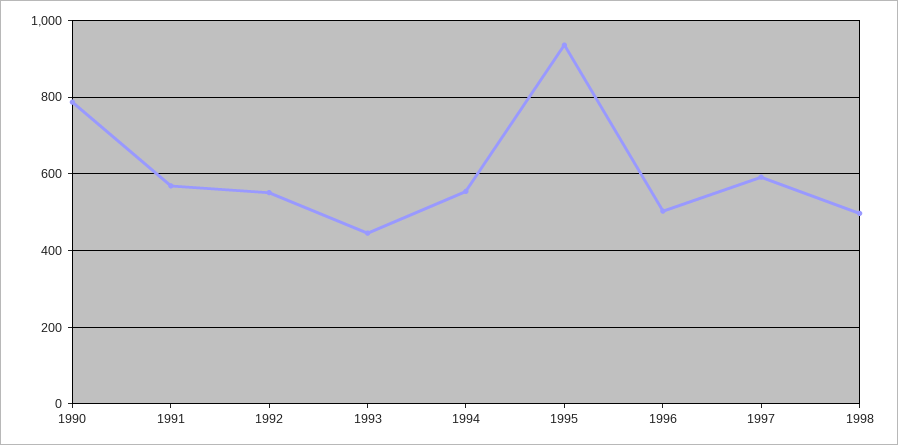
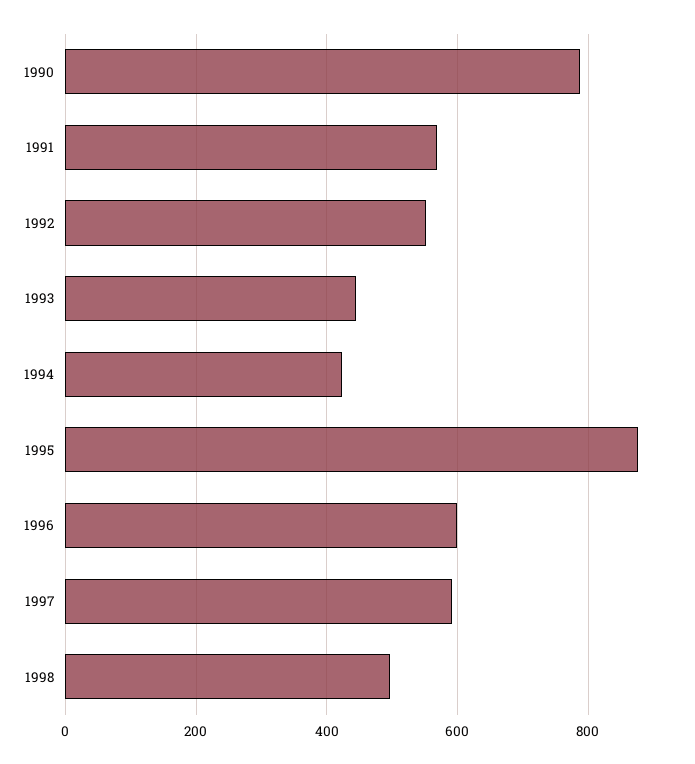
1994: 560 -> 420
1995: 940 -> 880
1996: 500 -> 600

